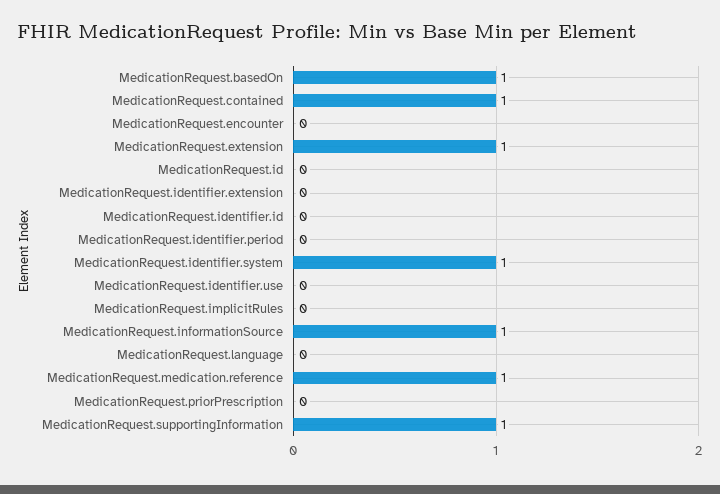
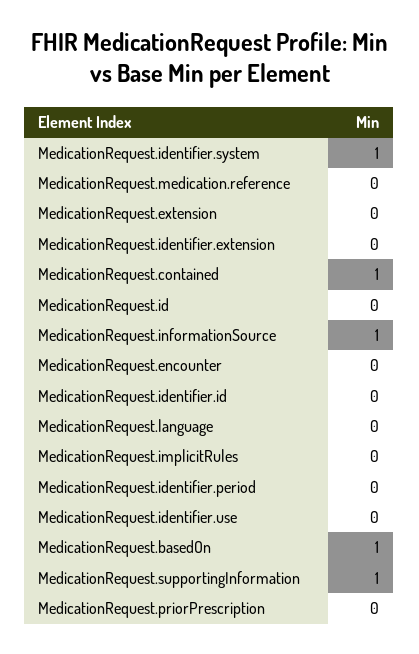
MedicationRequest.extension: 1 -> 0
MedicationRequest.medication.reference: 1 -> 0

